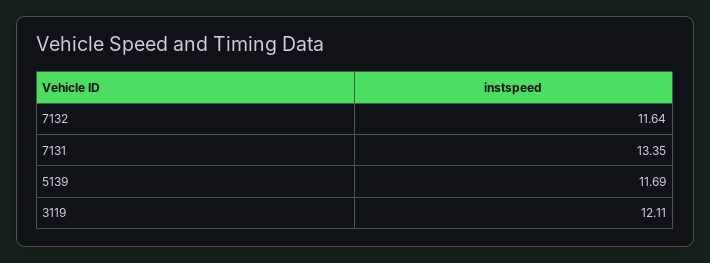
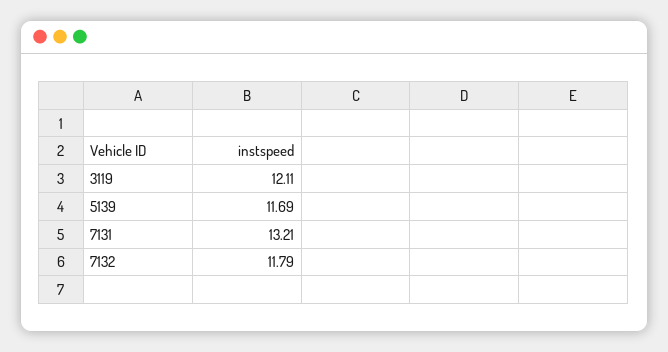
7132: 11.64 -> 11.79
7131: 13.35 -> 13.21

